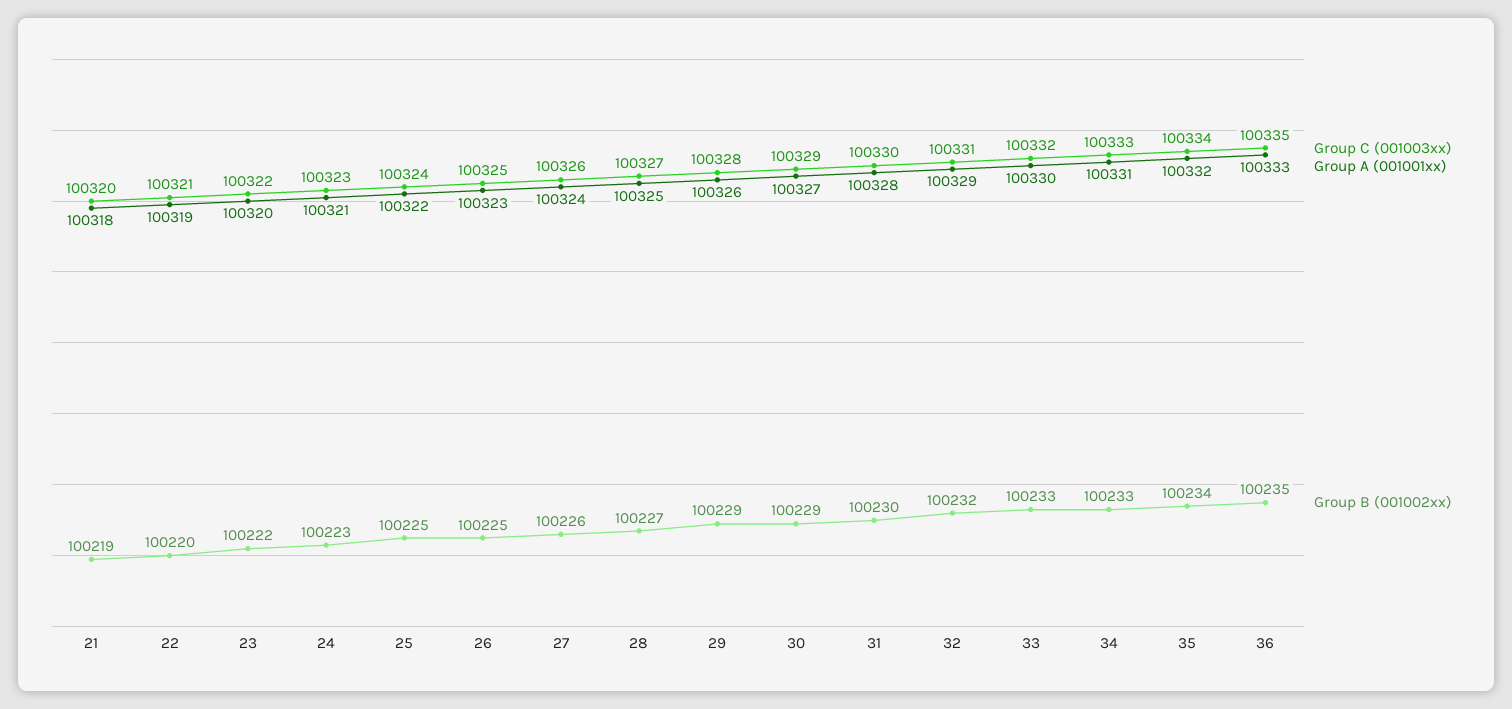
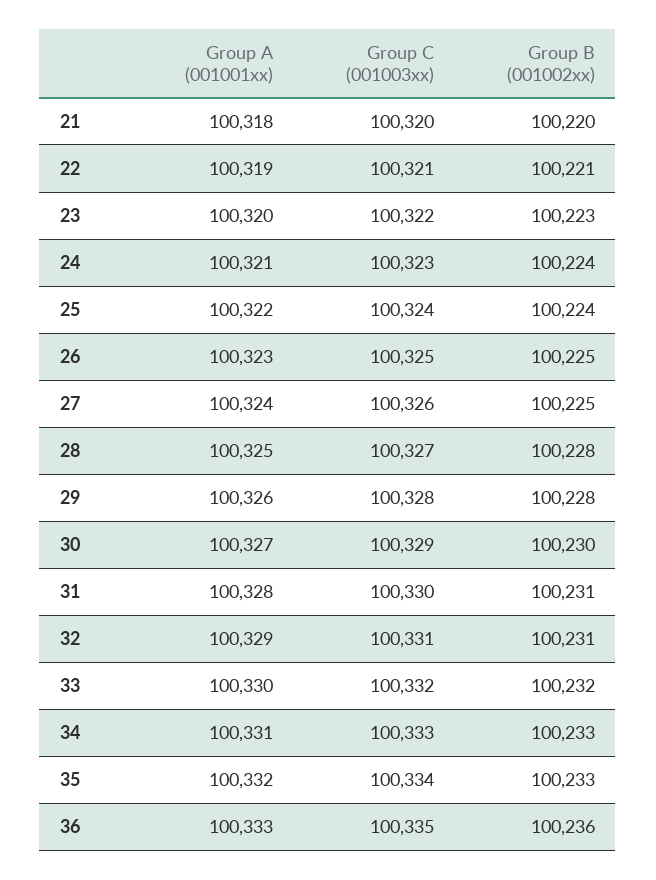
Group B (001002xx), 21: 100219 -> 100220
Group B (001002xx), 22: 100220 -> 100221
Group B (001002xx), 23: 100222 -> 100223
Group B (001002xx), 24: 100223 -> 100224
Group B (001002xx), 25: 100225 -> 100224
Group B (001002xx), 27: 100226 -> 100225
Group B (001002xx), 28: 100227 -> 100228
Group B (001002xx), 29: 100229 -> 100228
Group B (001002xx), 30: 100229 -> 100230
Group B (001002xx), 31: 100230 -> 100231
Group B (001002xx), 32: 100232 -> 100231
Group B (001002xx), 33: 100233 -> 100232
Group B (001002xx), 35: 100234 -> 100233
Group B (001002xx), 36: 100235 -> 100236

